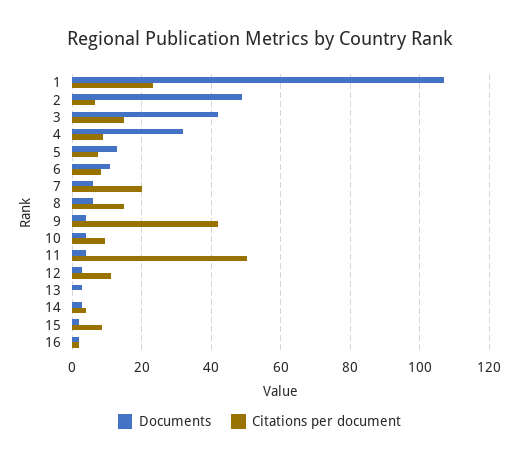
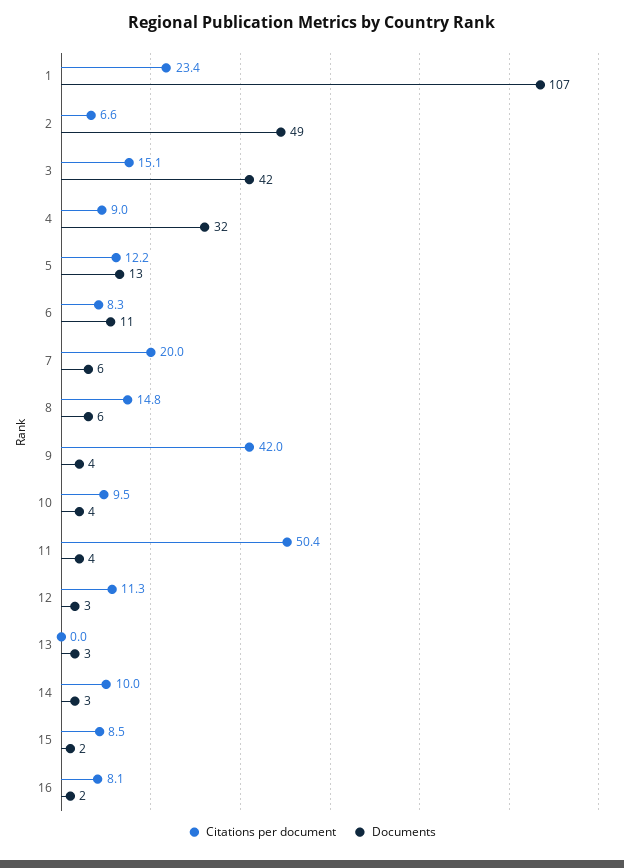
Citations per document, 5: 8 -> 12.2
Citations per document, 14: 4 -> 10
Citations per document, 16: 2 -> 8.1

